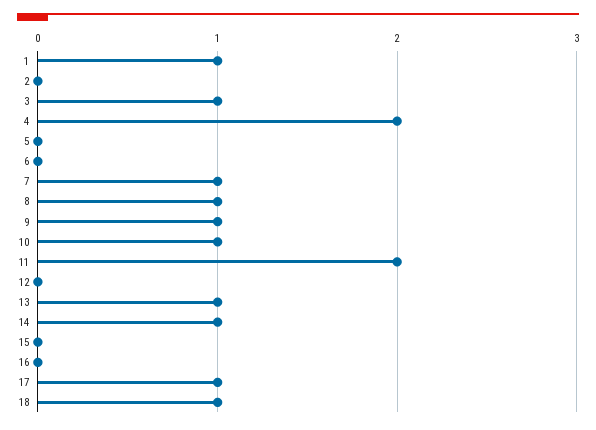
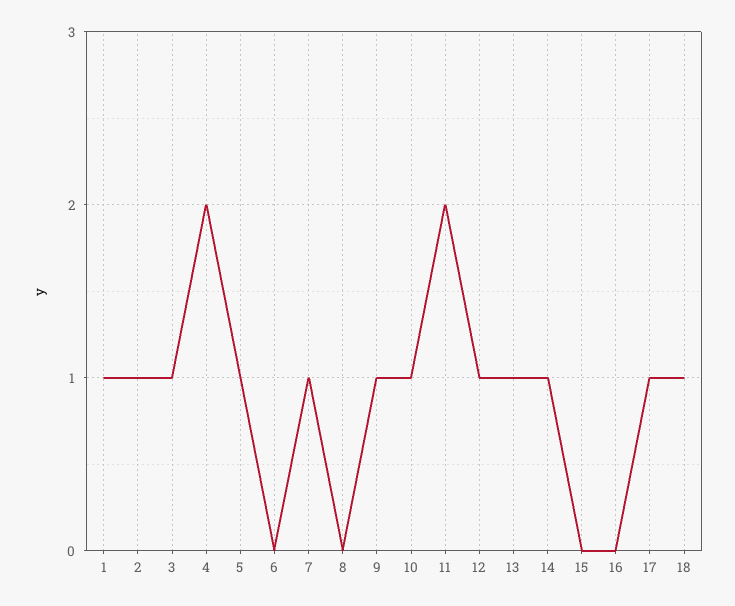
2: 0 -> 1
5: 0 -> 1
8: 1 -> 0
12: 0 -> 1

